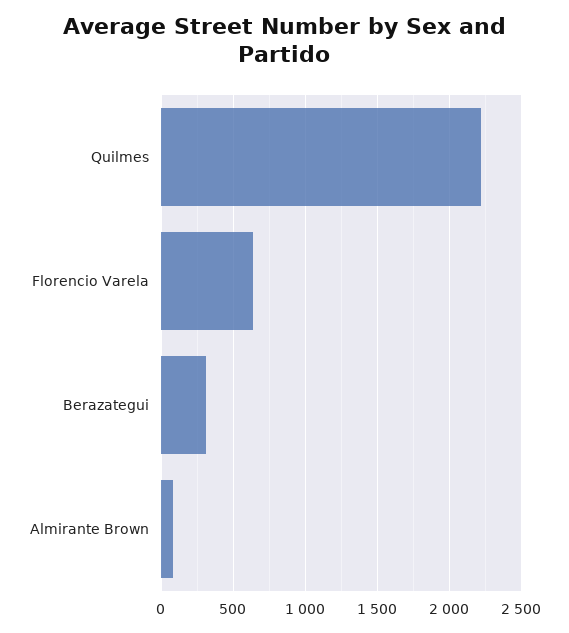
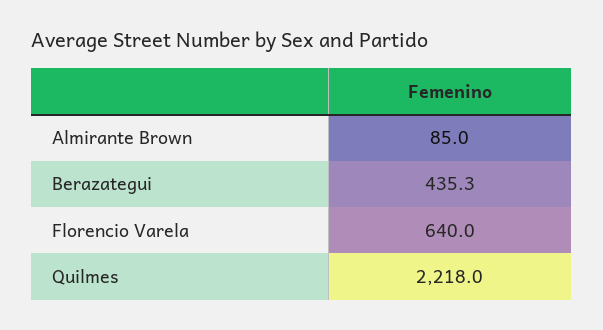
Berazategui: 300 -> 435.3

